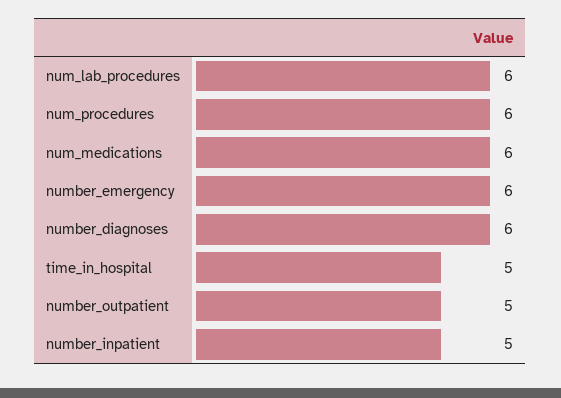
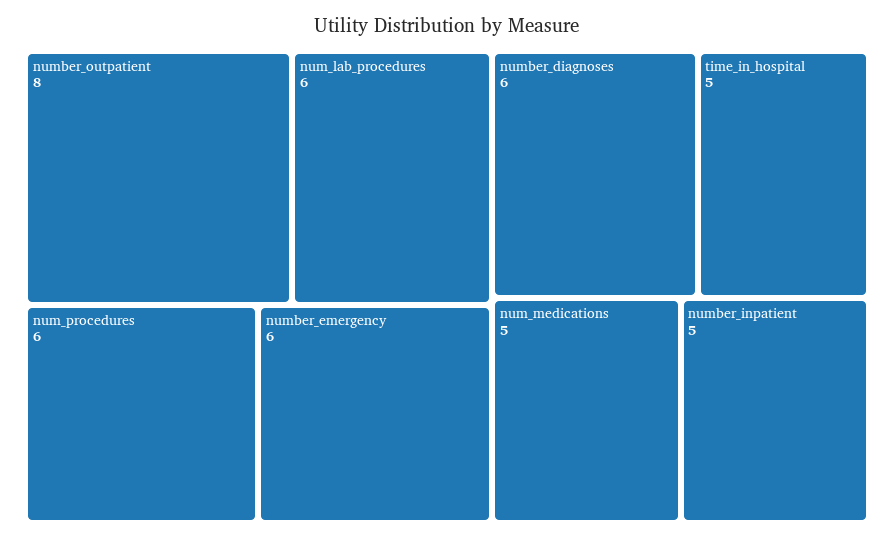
num_medications: 6 -> 5
number_outpatient: 5 -> 8

